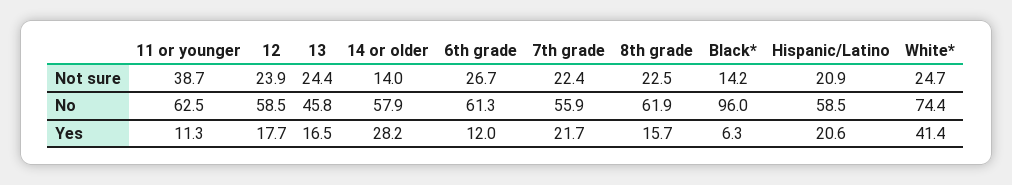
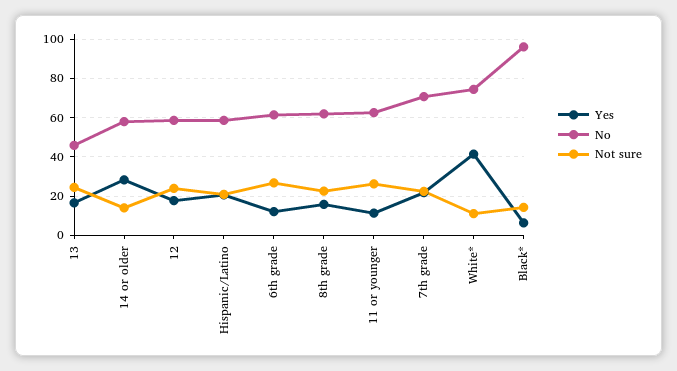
Not sure, 11 or younger: 38.7 -> 25
Not sure, White*: 24.7 -> 10
No, 7th grade: 55.9 -> 70

